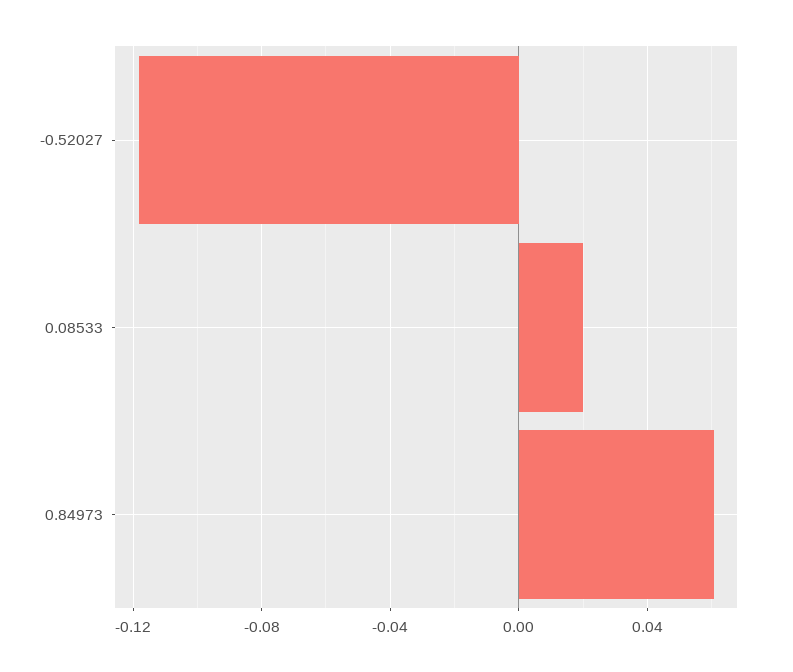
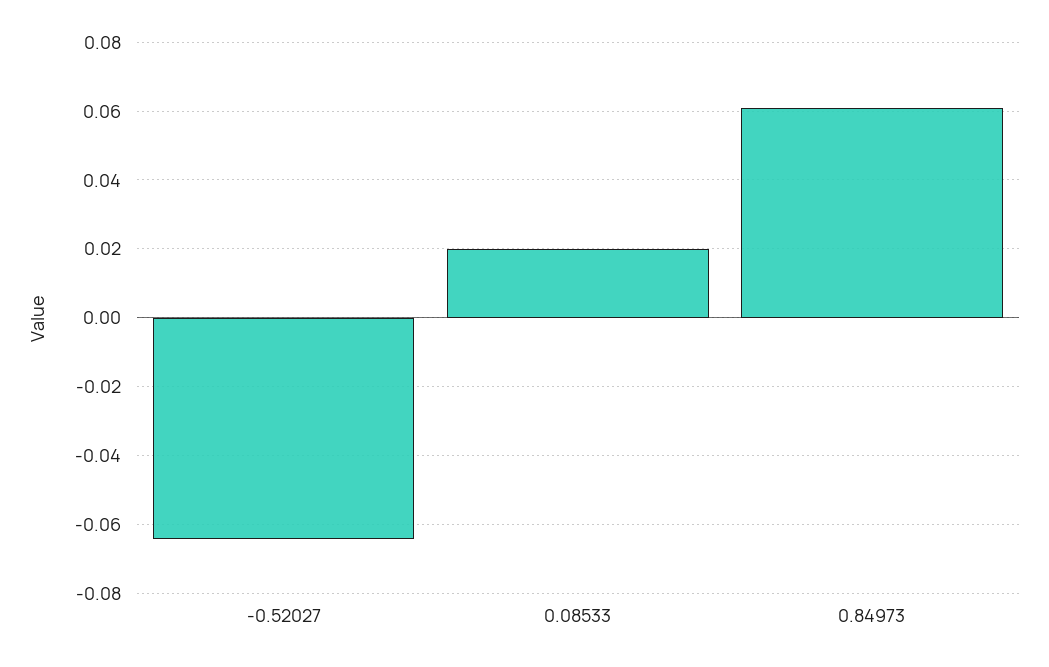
-0.52027: -0.12 -> -0.064

